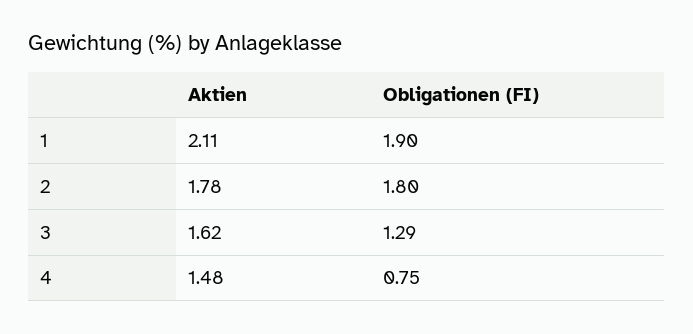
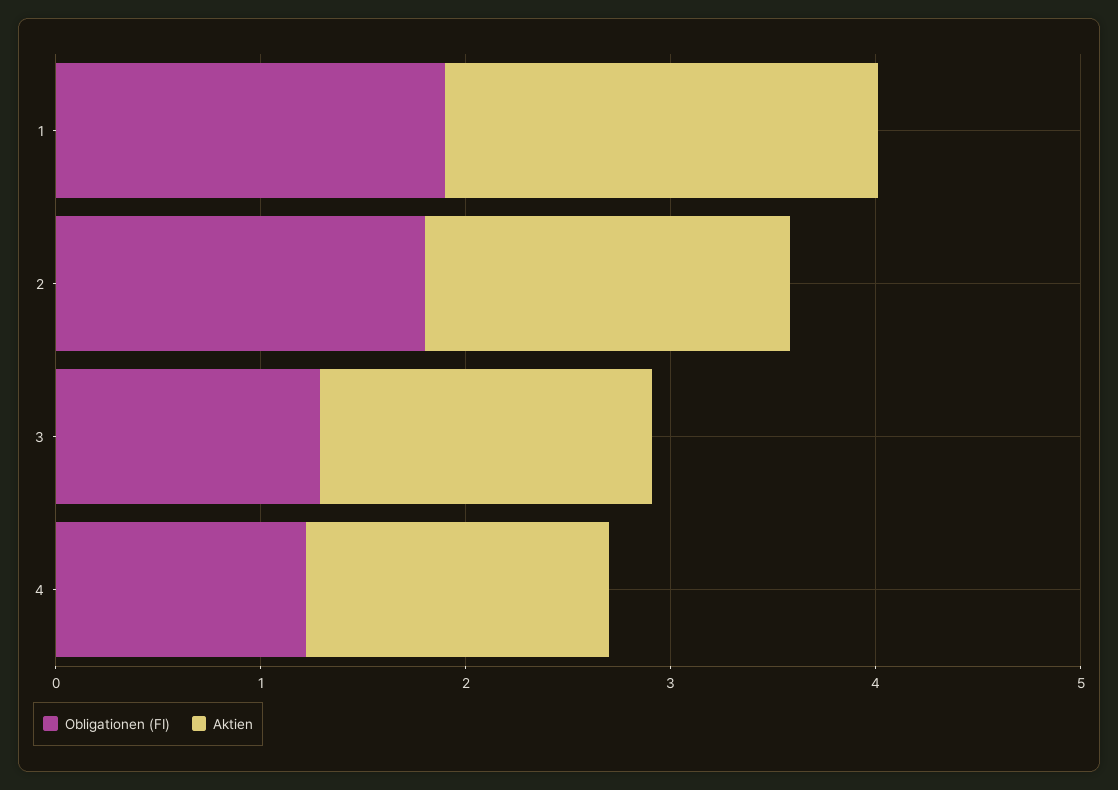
Obligationen (FI), 4: 0.75 -> 1.2

